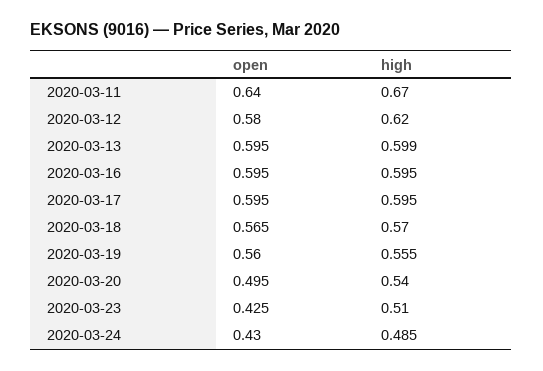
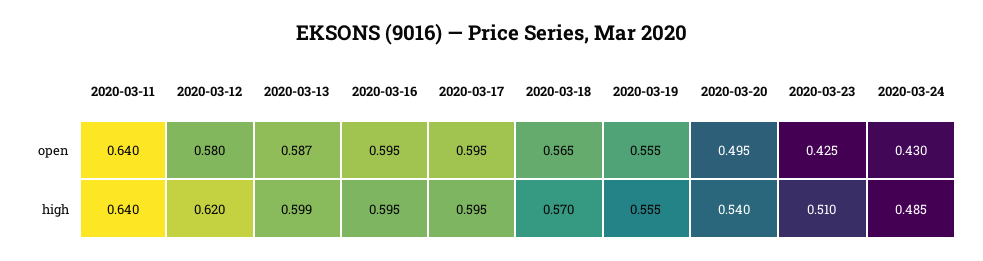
high, 2020-03-11: 0.67 -> 0.64
open, 2020-03-13: 0.595 -> 0.587
open, 2020-03-19: 0.56 -> 0.555

